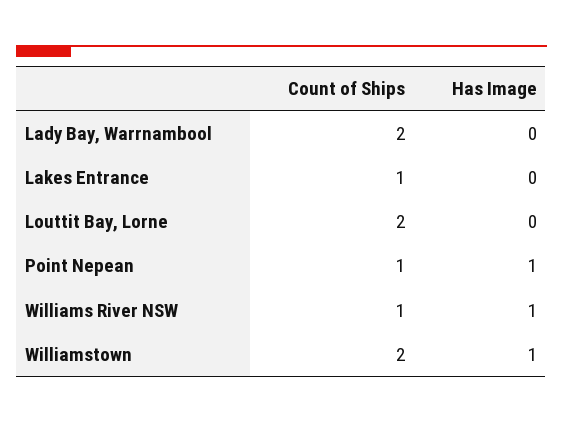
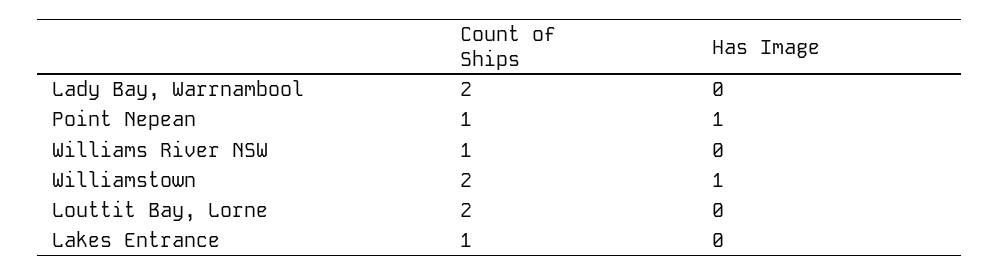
Has Image, Williams River NSW: 1 -> 0

